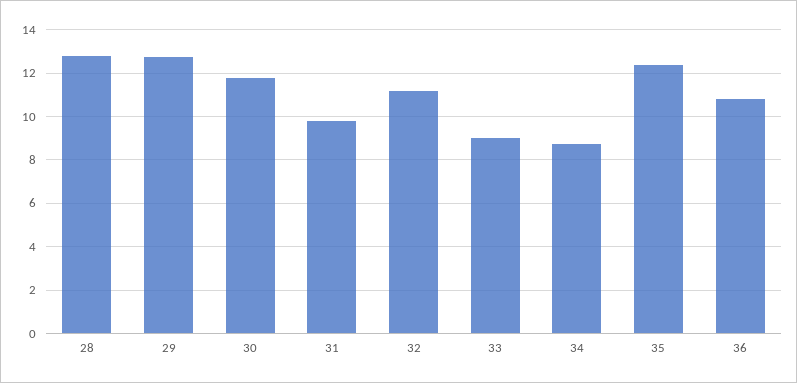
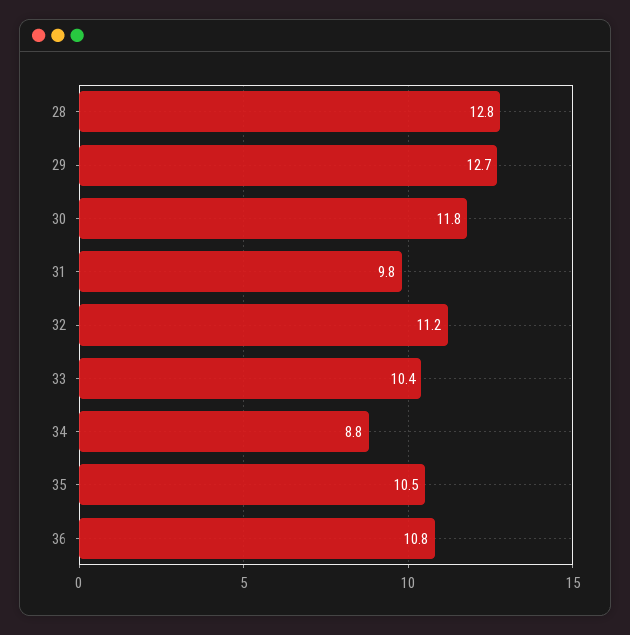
33: 9 -> 10.4
35: 12.5 -> 10.5

